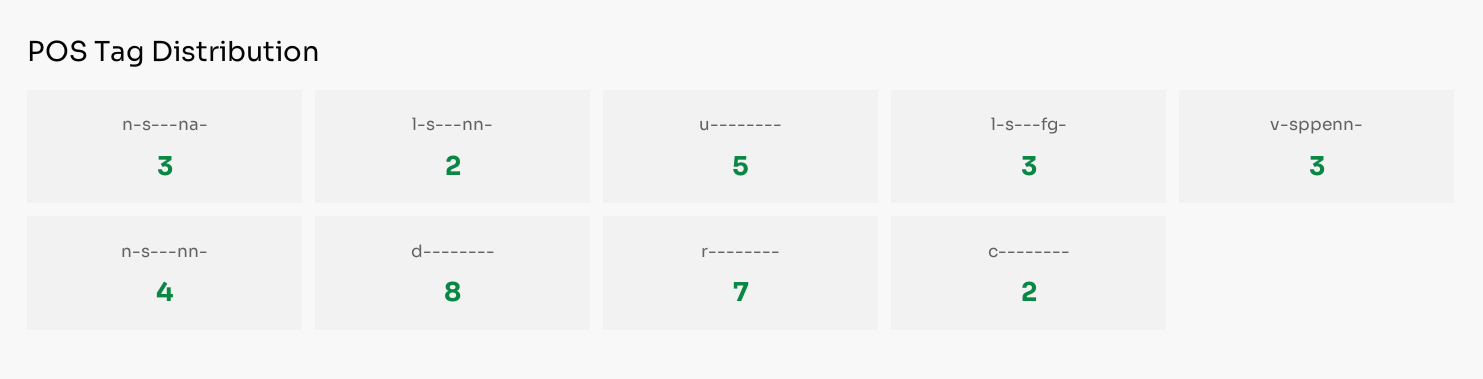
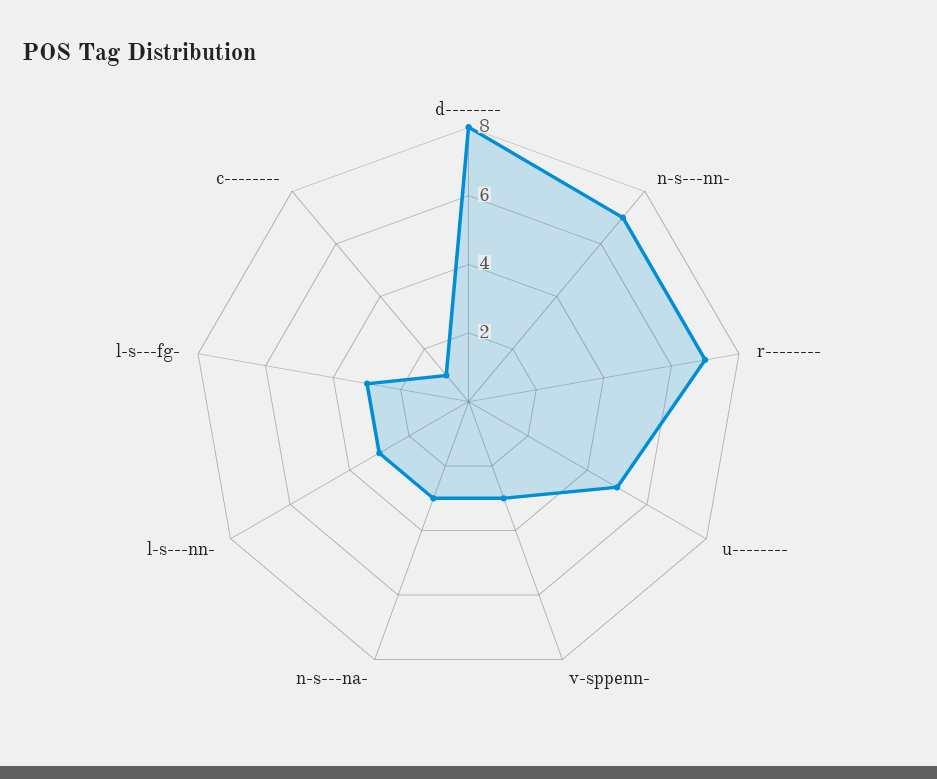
l-s---nn-: 2 -> 3
n-s---nn-: 4 -> 7
c--------: 2 -> 1

